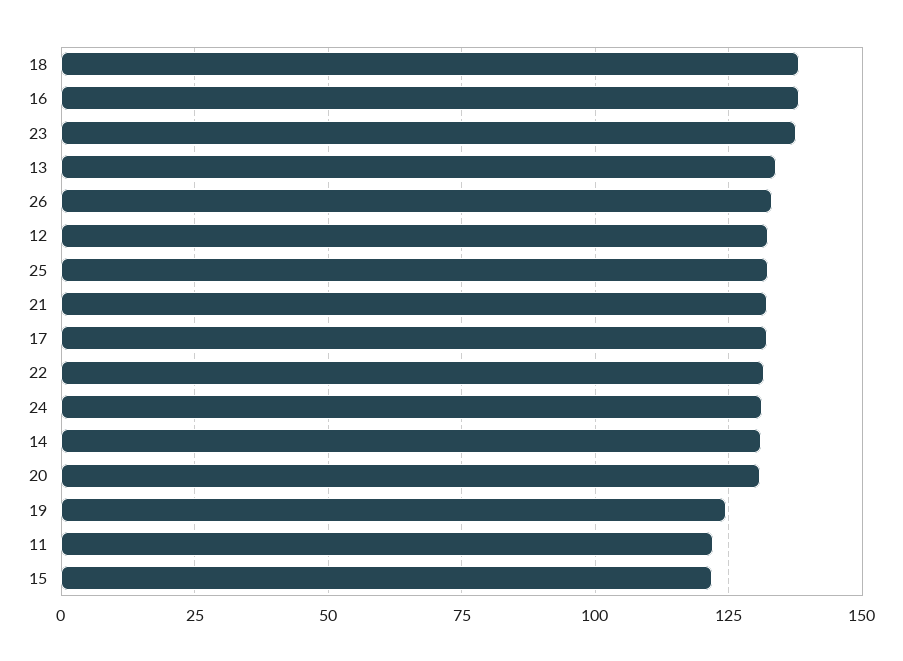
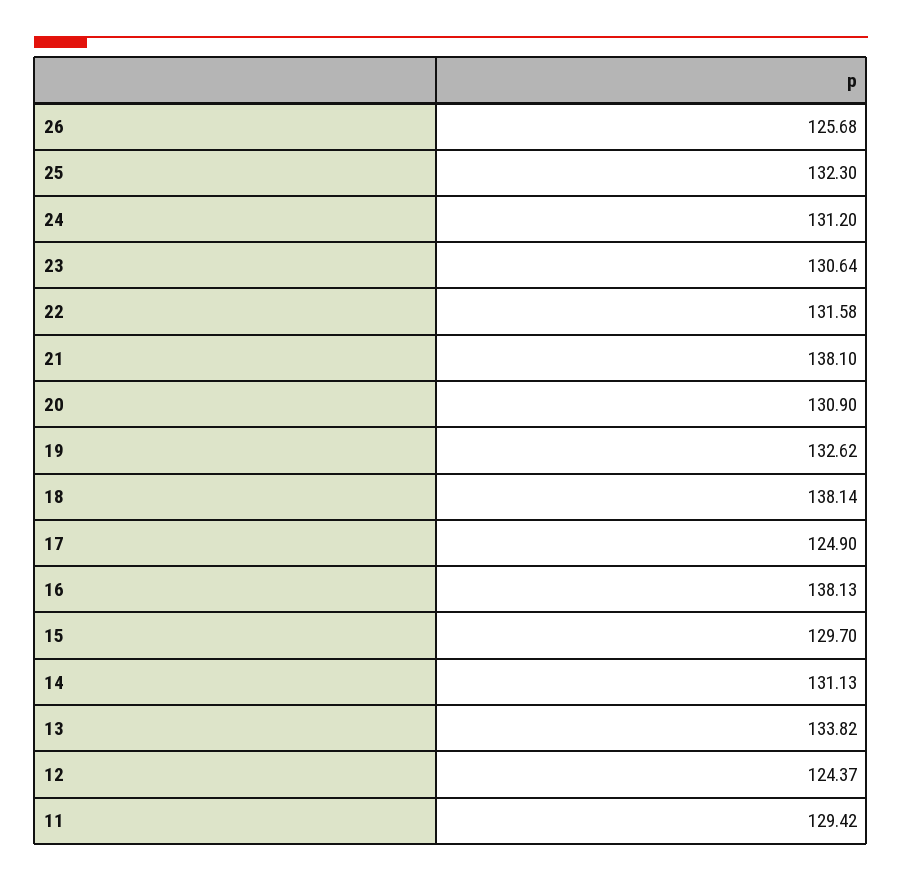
23: 137.5 -> 130.64
26: 132.5 -> 125.68
12: 132.5 -> 124.37
21: 132.5 -> 138.1
17: 132.5 -> 124.9
19: 125 -> 132.62
11: 122.5 -> 129.42
15: 122.5 -> 129.7

